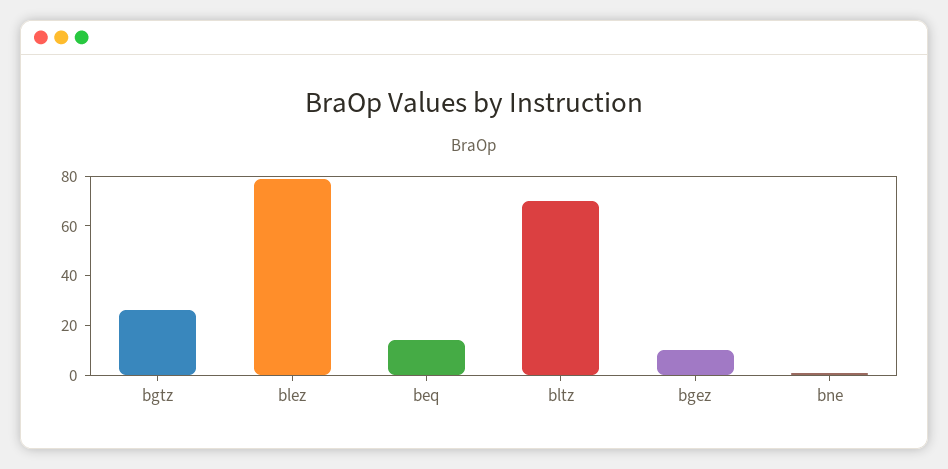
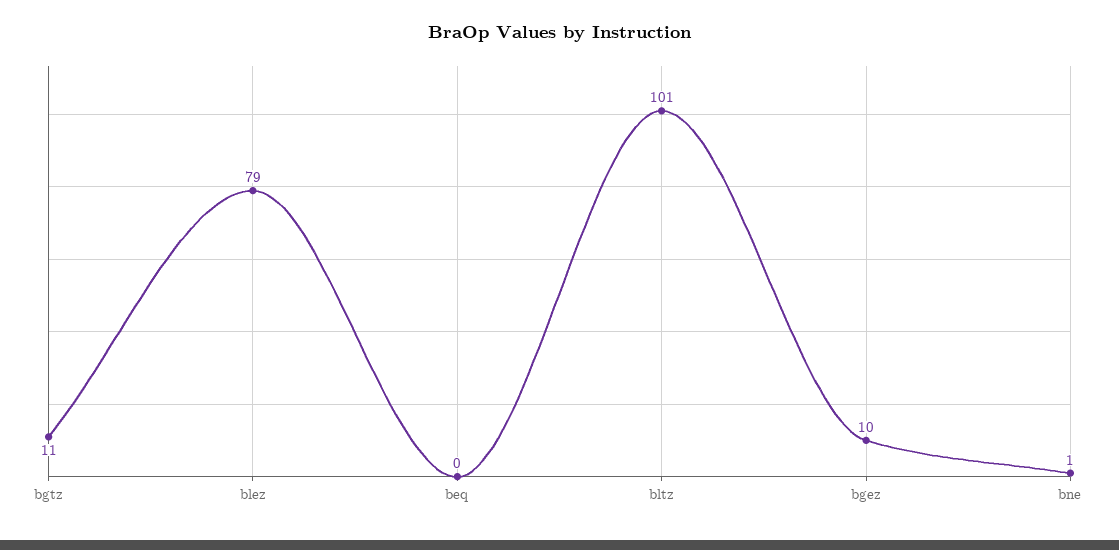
bgtz: 25 -> 11
beq: 15 -> 0
bltz: 70 -> 101

